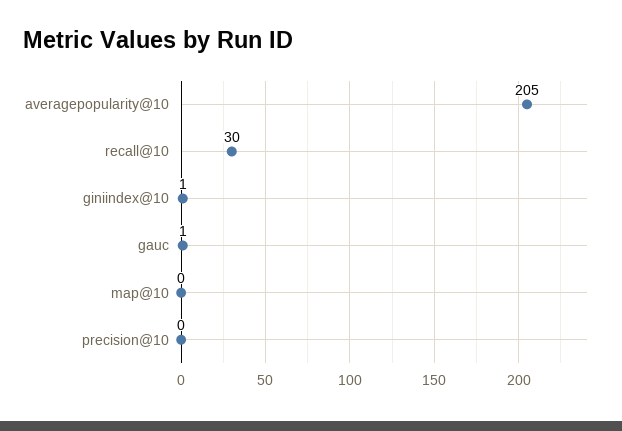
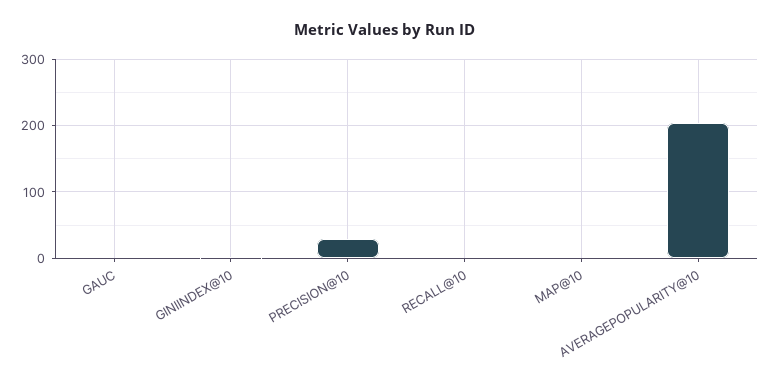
recall@10: 30 -> 0
precision@10: 0 -> 30

